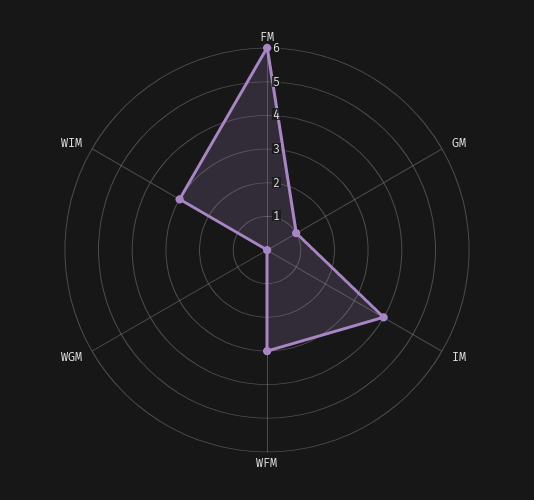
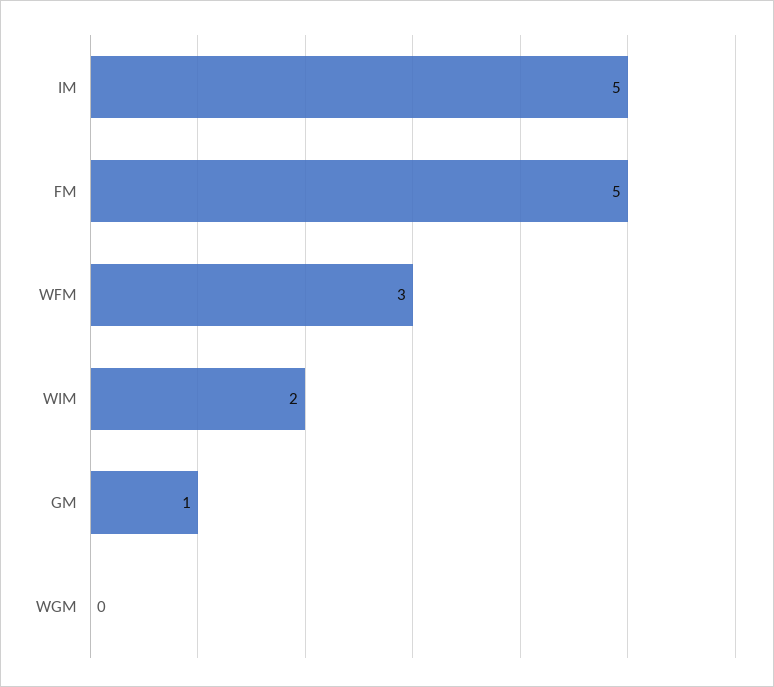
FM: 6 -> 5
IM: 4 -> 5
WIM: 3 -> 2

